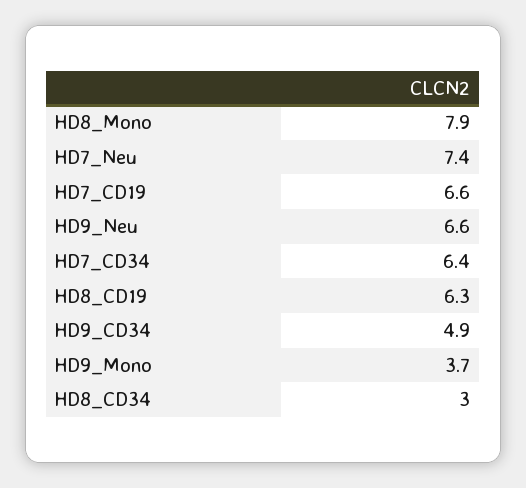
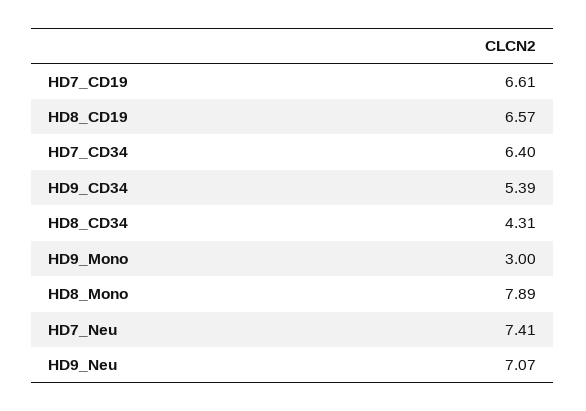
HD9_Neu: 6.6 -> 7.07
HD8_CD19: 6.3 -> 6.57
HD9_CD34: 4.9 -> 5.39
HD9_Mono: 3.7 -> 3
HD8_CD34: 3 -> 4.31

